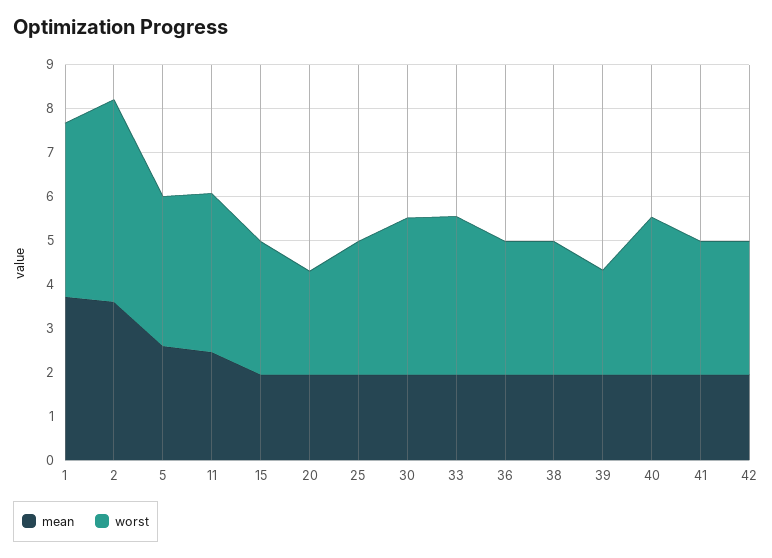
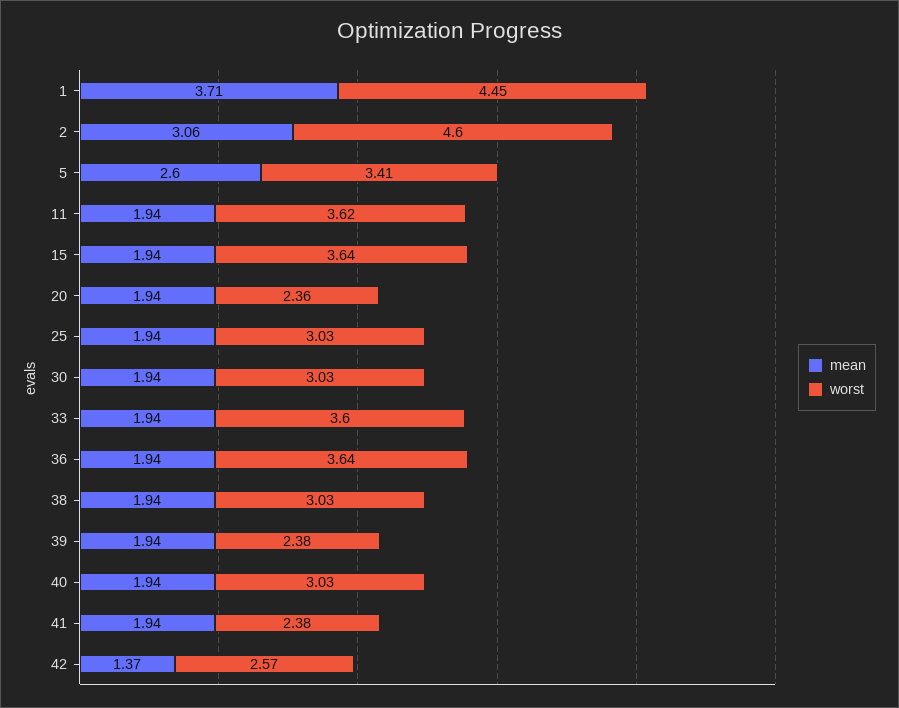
worst, 1: 4 -> 4.45
mean, 2: 3.6 -> 3.06
mean, 11: 2.4 -> 1.94
worst, 15: 3 -> 3.64
worst, 30: 3.6 -> 3.03
worst, 36: 3 -> 3.64
worst, 40: 3.6 -> 3.03
worst, 41: 3 -> 2.38
mean, 42: 2 -> 1.37
worst, 42: 3 -> 2.57

